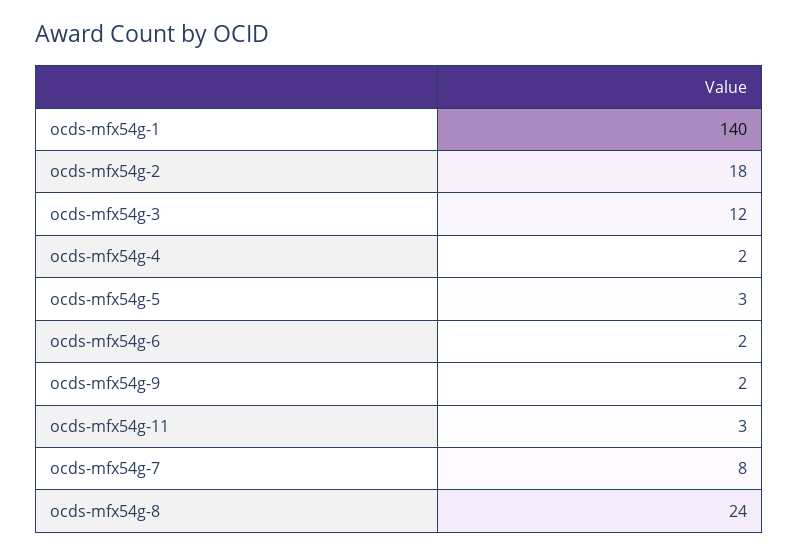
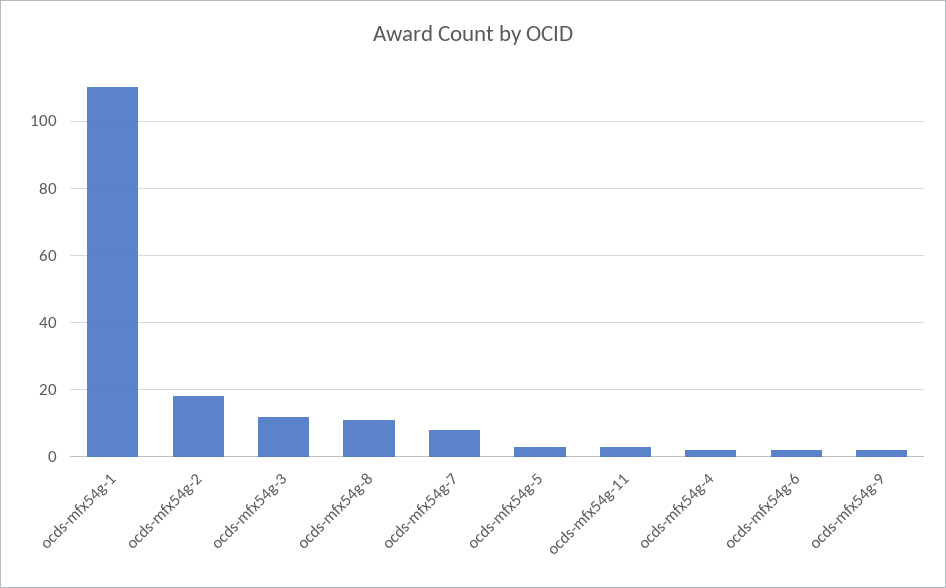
ocds-mfx54g-1: 140 -> 110
ocds-mfx54g-8: 24 -> 10

